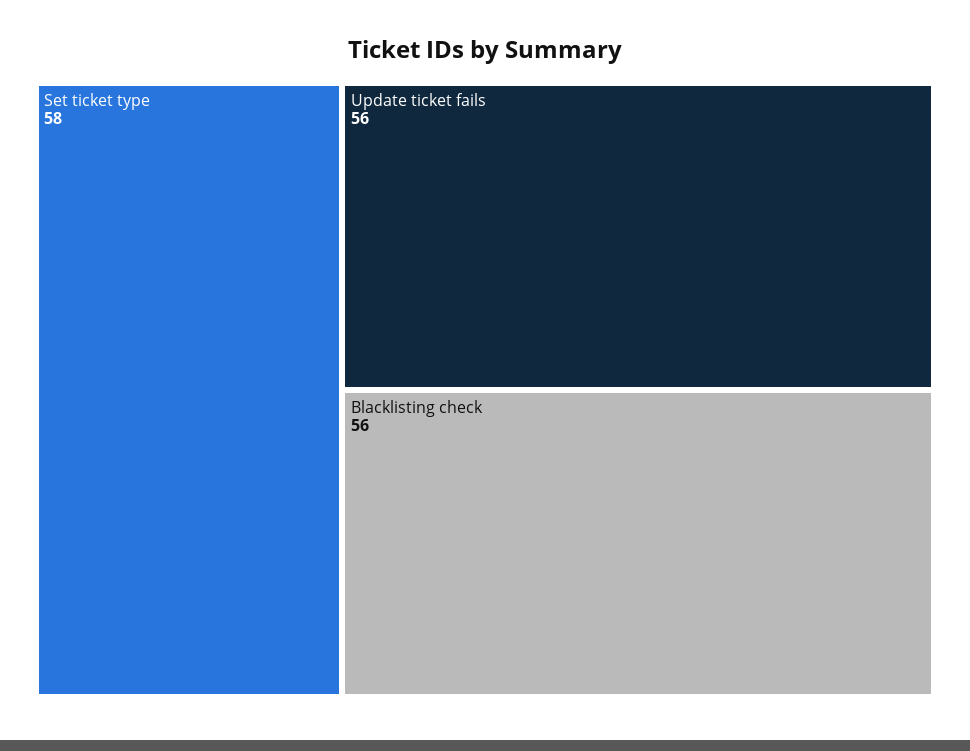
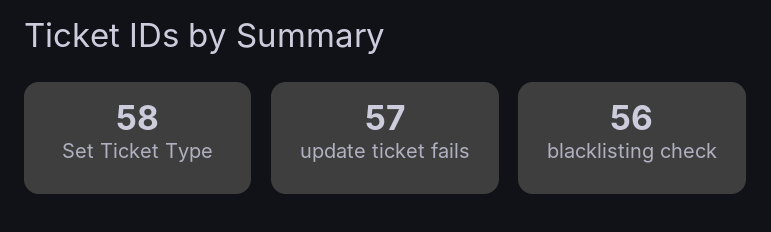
Update ticket fails: 56 -> 57

